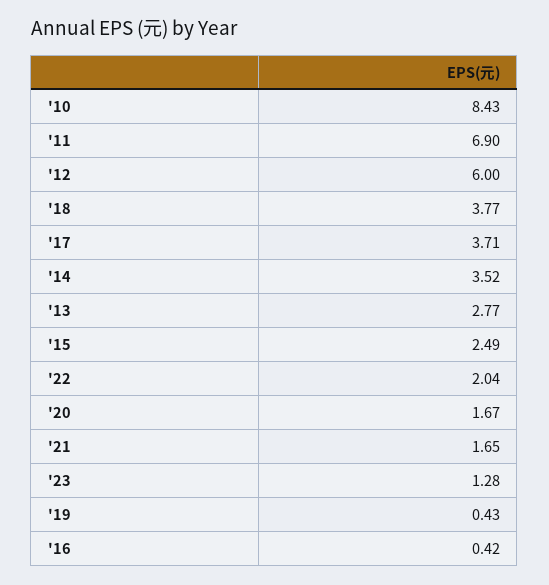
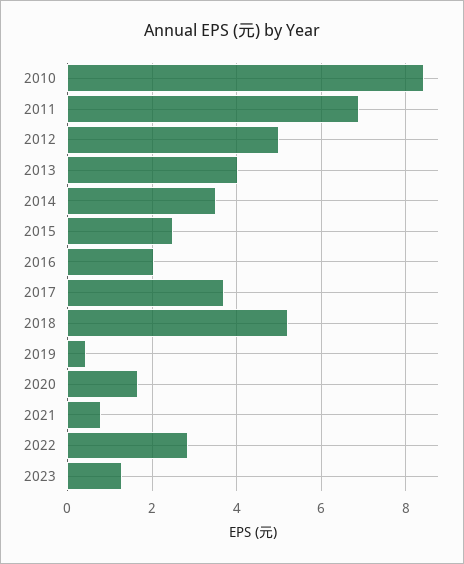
'12: 6 -> 5
'18: 3.77 -> 5.2
'13: 2.77 -> 4
'22: 2.04 -> 2.8
'21: 1.65 -> 0.8
'16: 0.42 -> 2

